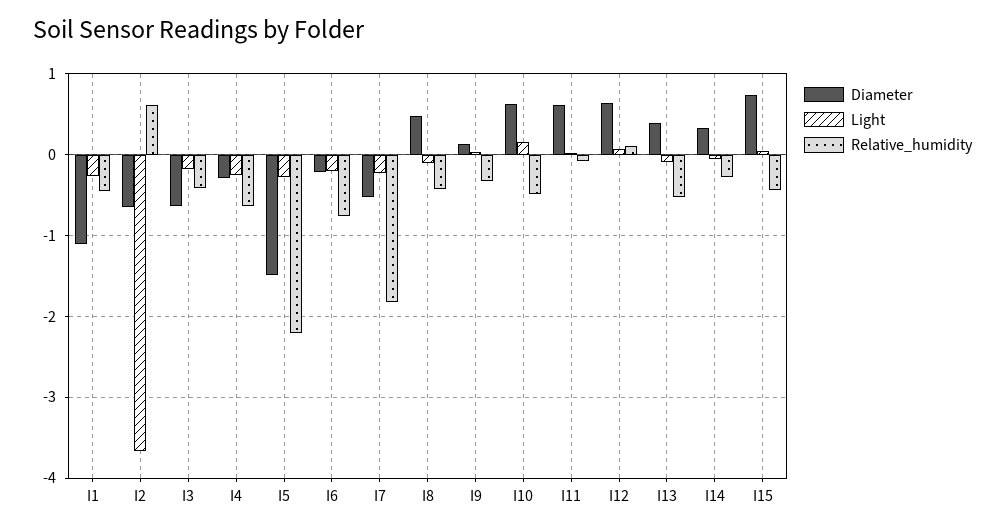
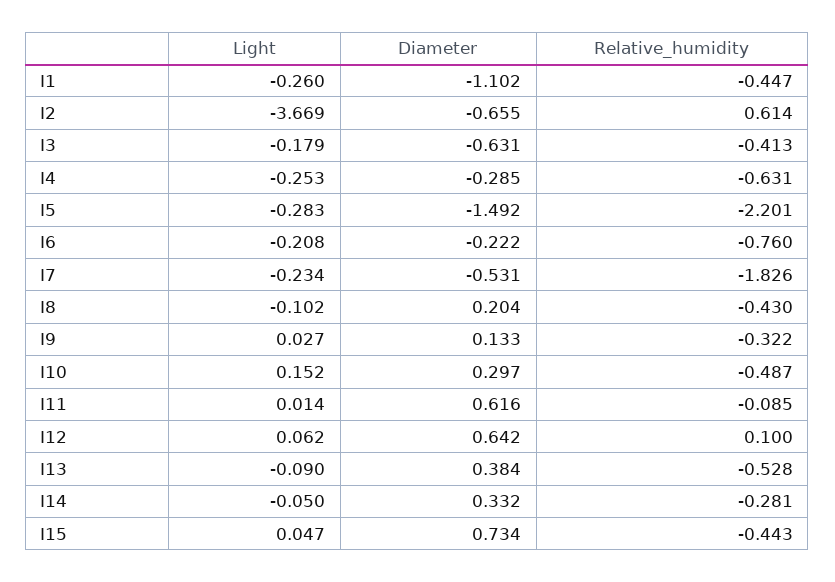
Diameter, I8: 0.5 -> 0.204
Diameter, I10: 0.6 -> 0.297

